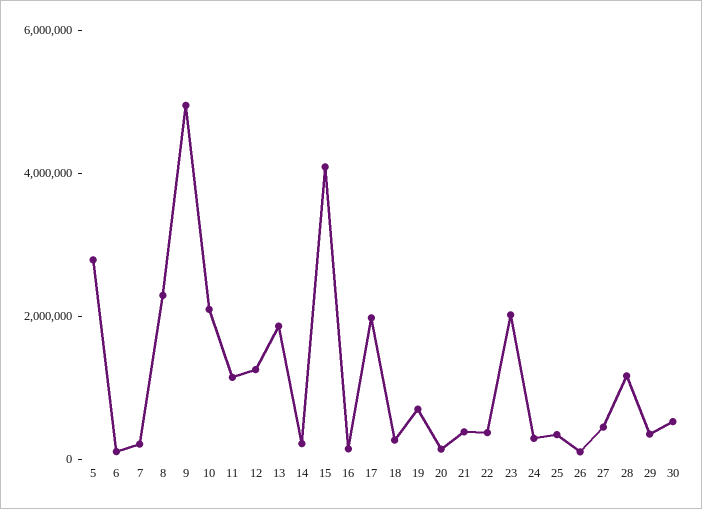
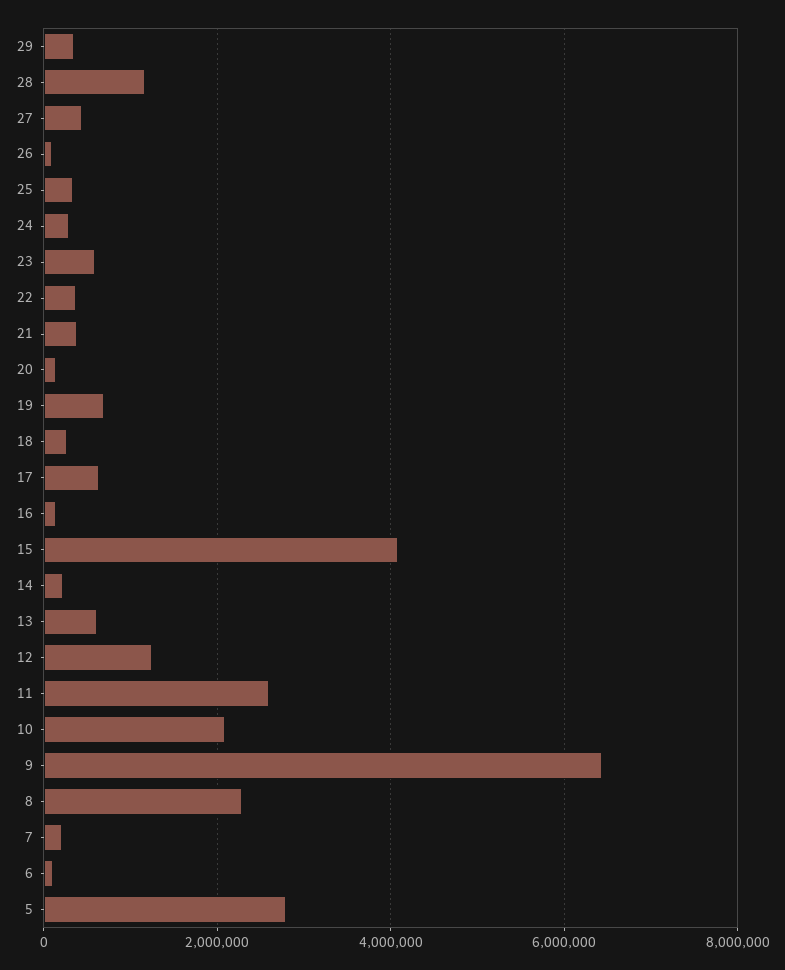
9: 5000000 -> 6400000
11: 1000000 -> 2600000
13: 2000000 -> 600000
17: 2000000 -> 600000
23: 2000000 -> 600000
30: 500000 -> none

